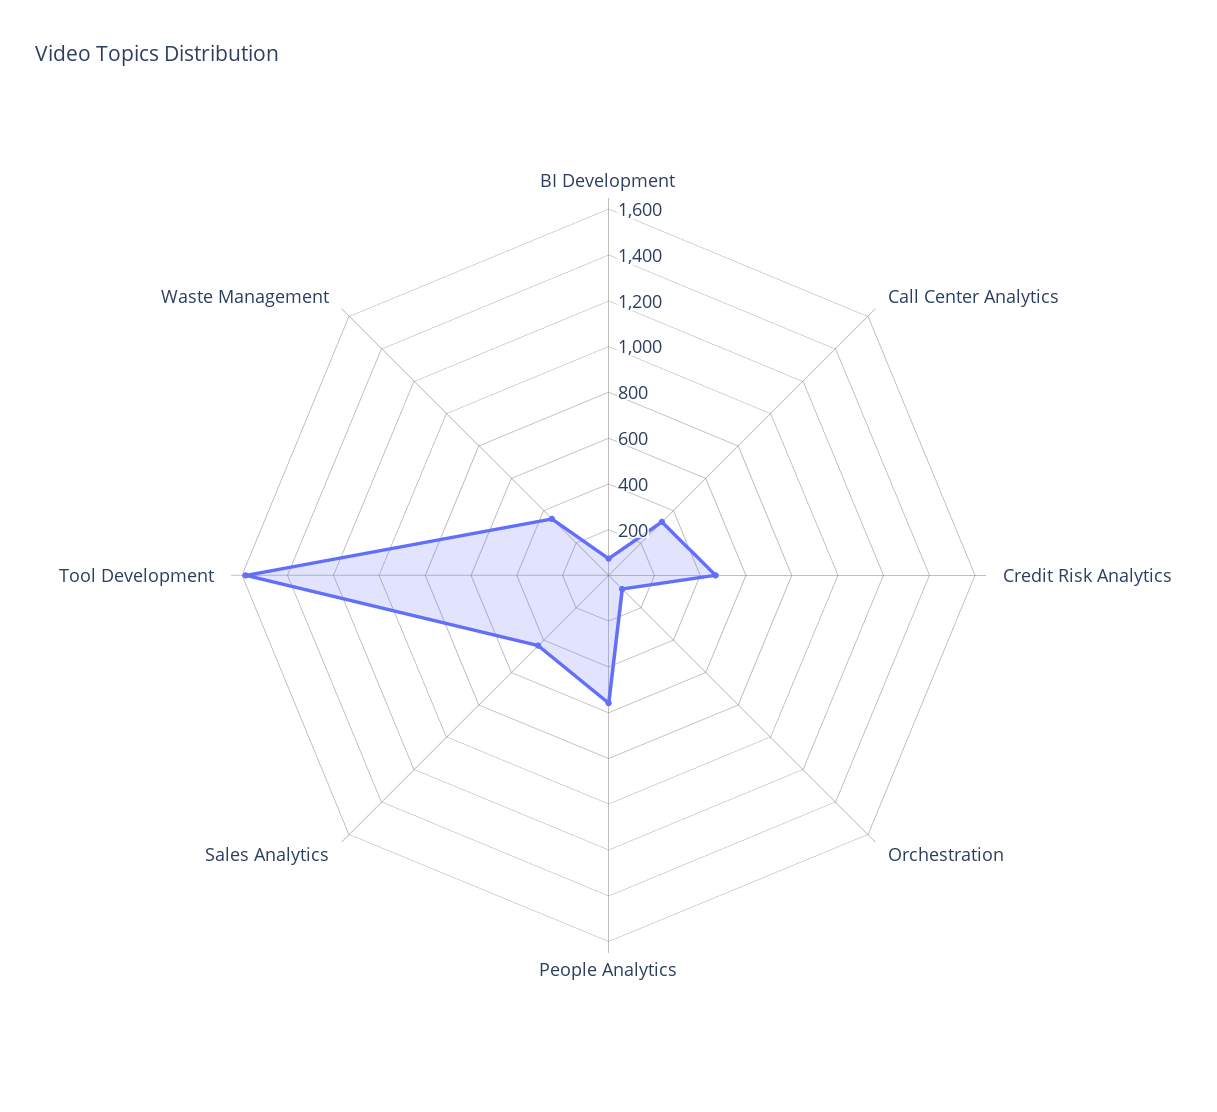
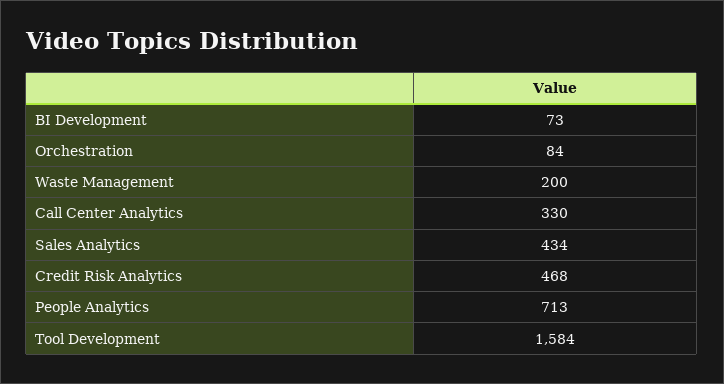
People Analytics: 550 -> 713
Waste Management: 350 -> 200

